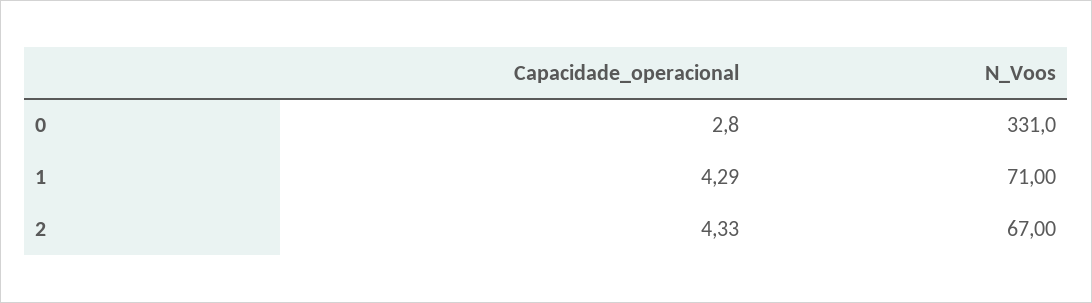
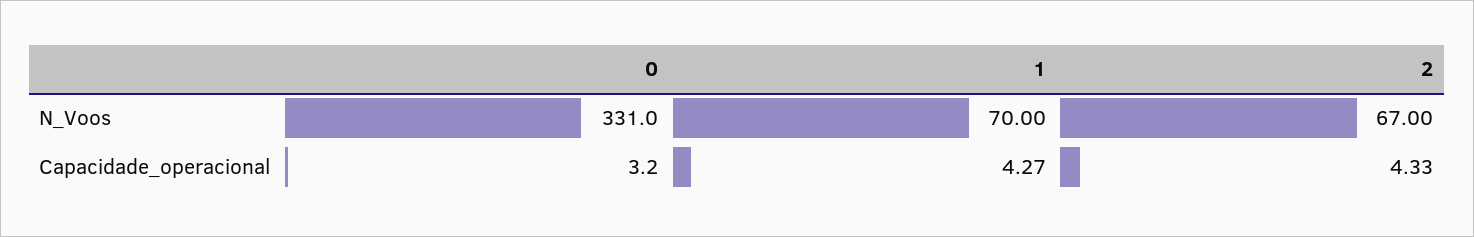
Capacidade_operacional, 0: 2.8 -> 3.2
Capacidade_operacional, 1: 4.29 -> 4.27
N_Voos, 1: 71 -> 70

